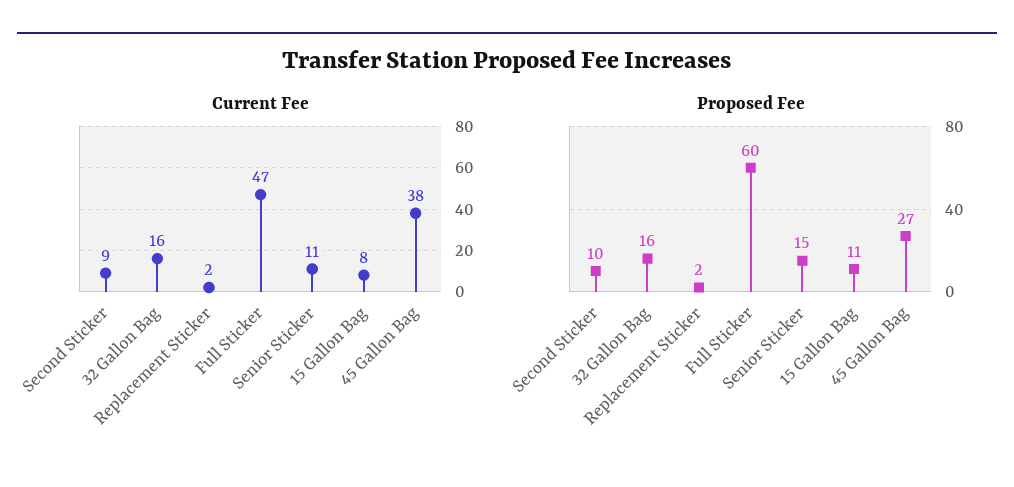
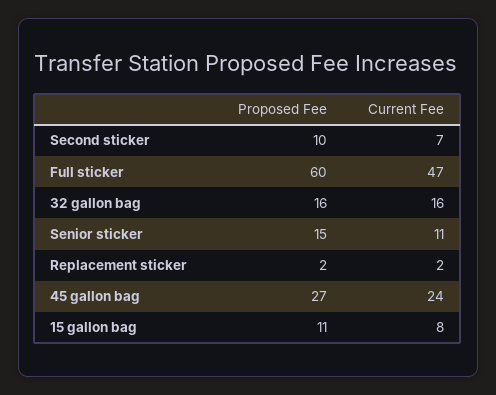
Current Fee, Second Sticker: 9 -> 7
Current Fee, 45 Gallon Bag: 38 -> 24

